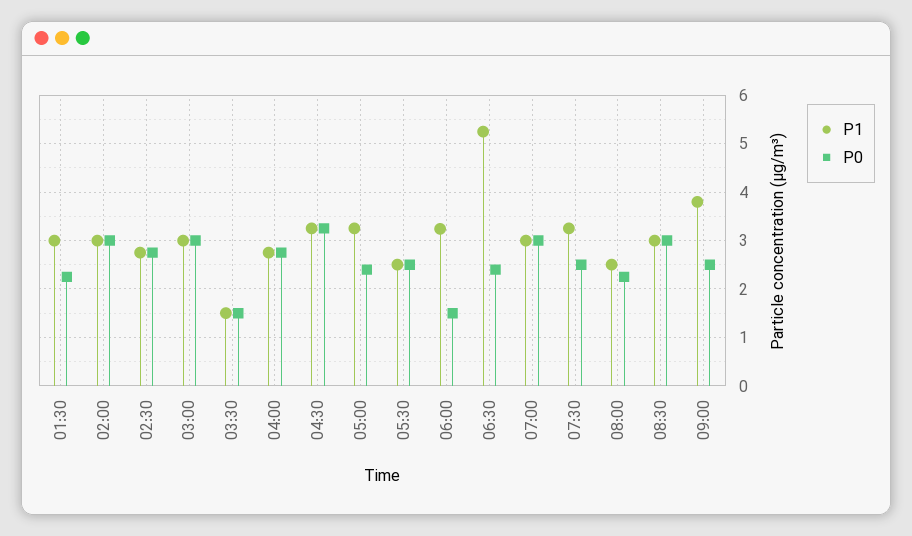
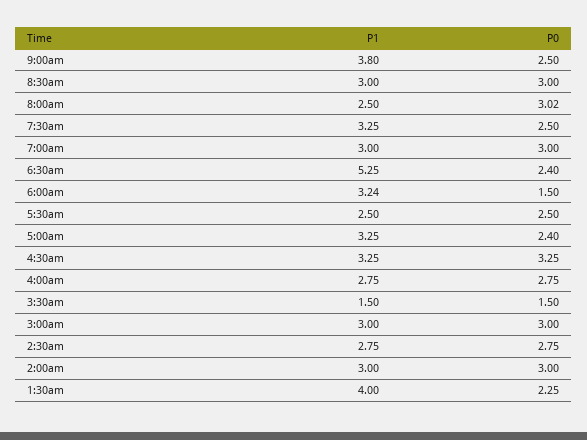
P1, 01:30: 3 -> 4
P0, 08:00: 2.2 -> 3.02

